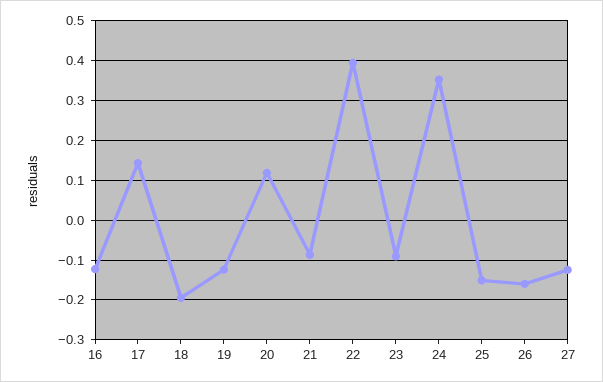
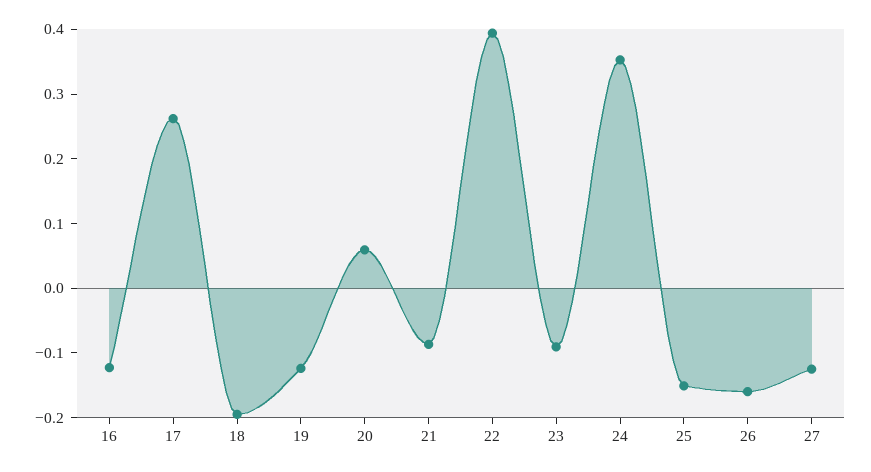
17: 0.14 -> 0.26
20: 0.12 -> 0.06

